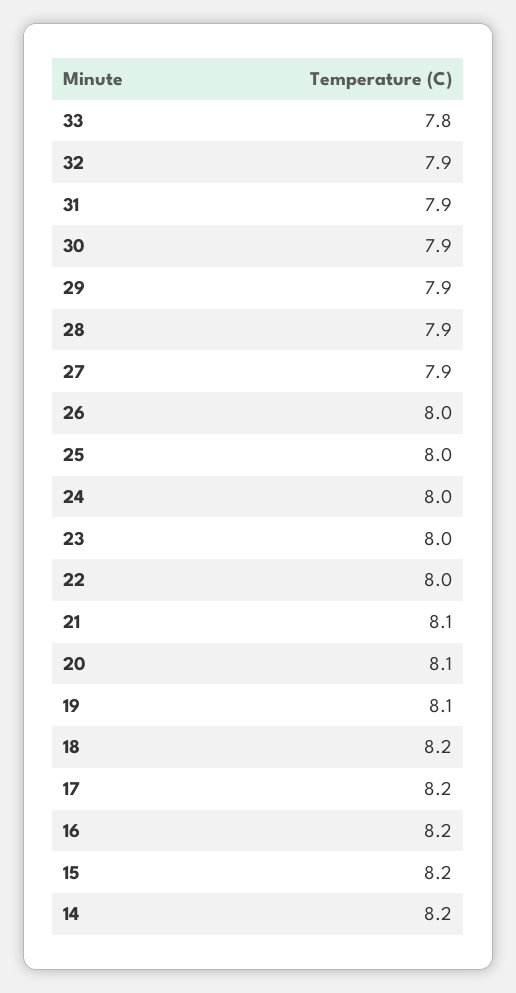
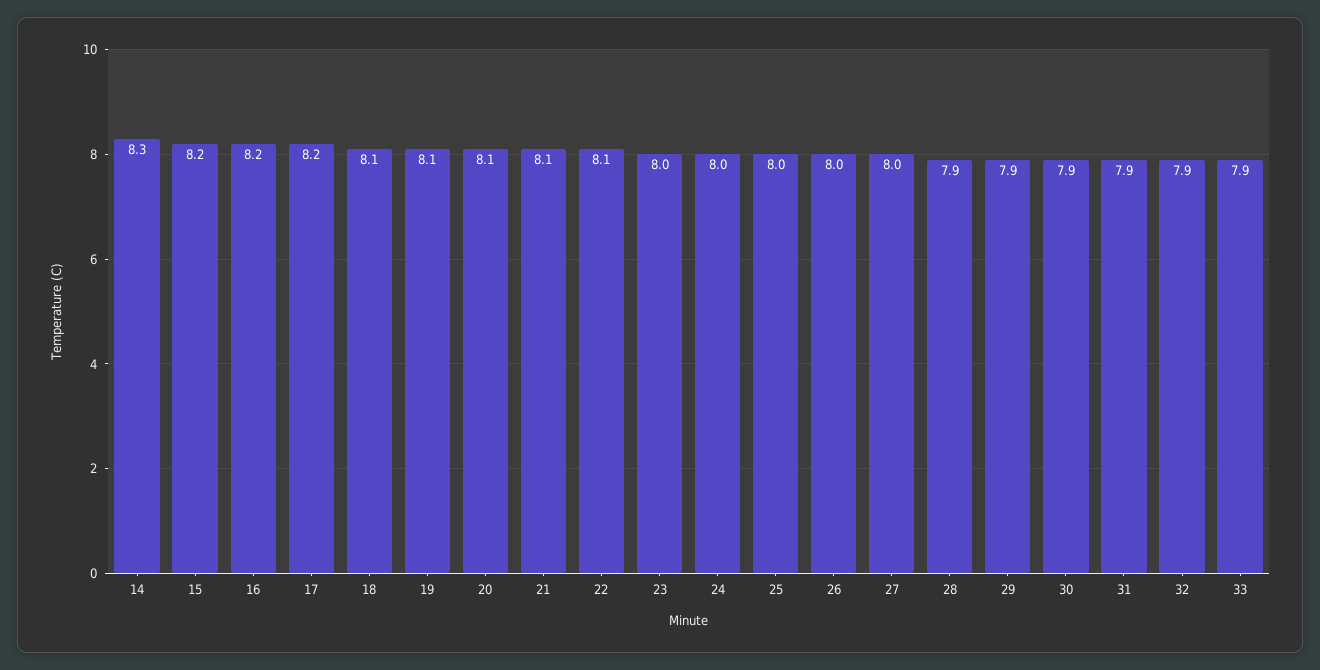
33: 7.8 -> 7.9
27: 7.9 -> 8
22: 8 -> 8.1
18: 8.2 -> 8.1
14: 8.2 -> 8.3

